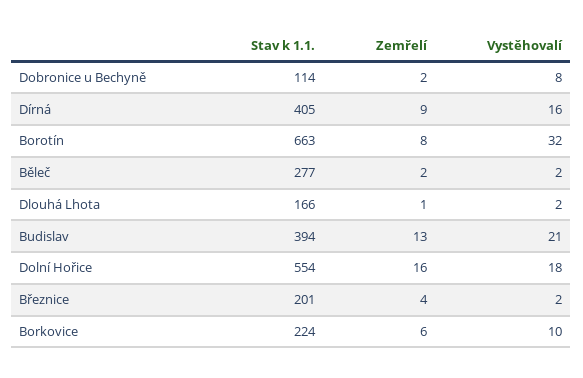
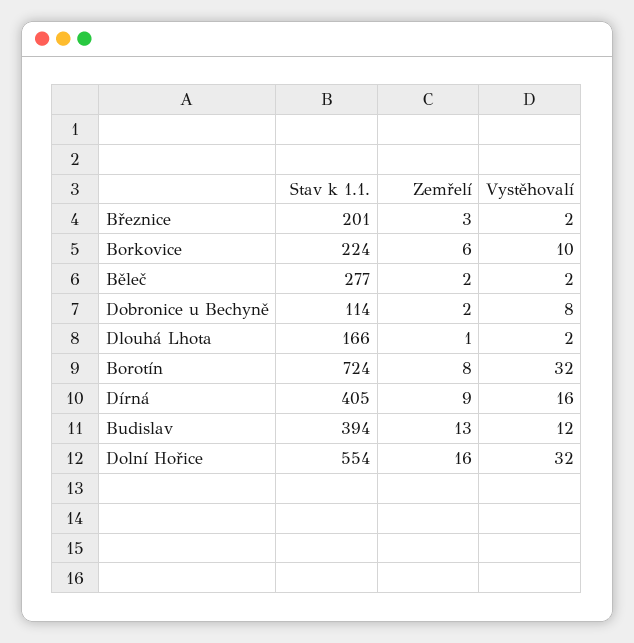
Stav k 1.1., Borotín: 663 -> 724
Vystěhovalí, Budislav: 21 -> 12
Vystěhovalí, Dolní Hořice: 18 -> 32
Zemřelí, Březnice: 4 -> 3

